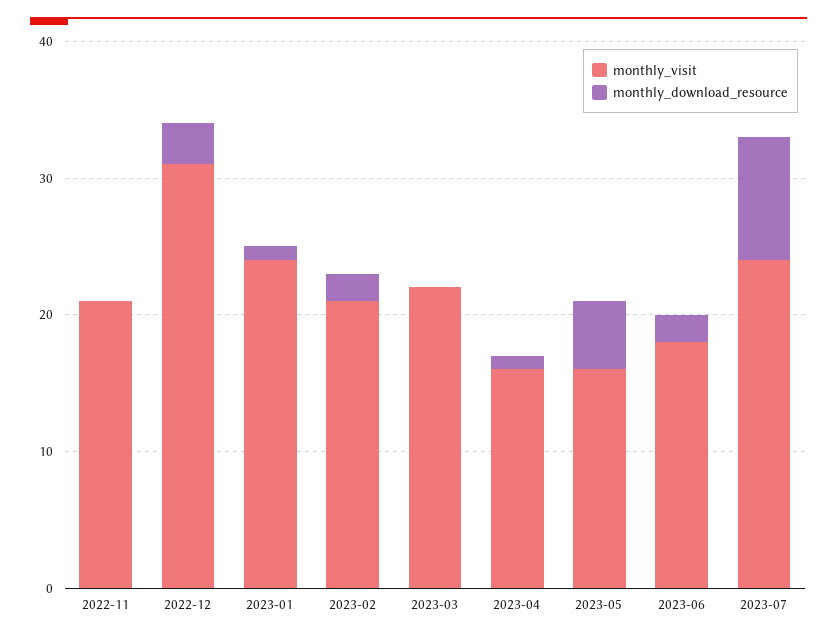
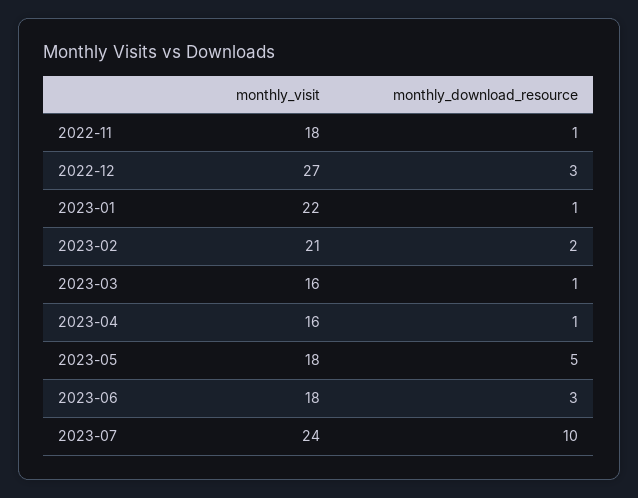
monthly_visit, 2022-11: 21 -> 18
monthly_download_resource, 2022-11: 0 -> 1
monthly_visit, 2022-12: 31 -> 27
monthly_visit, 2023-01: 24 -> 22
monthly_visit, 2023-03: 22 -> 16
monthly_download_resource, 2023-03: 0 -> 1
monthly_visit, 2023-05: 16 -> 18
monthly_download_resource, 2023-06: 2 -> 3
monthly_download_resource, 2023-07: 9 -> 10

